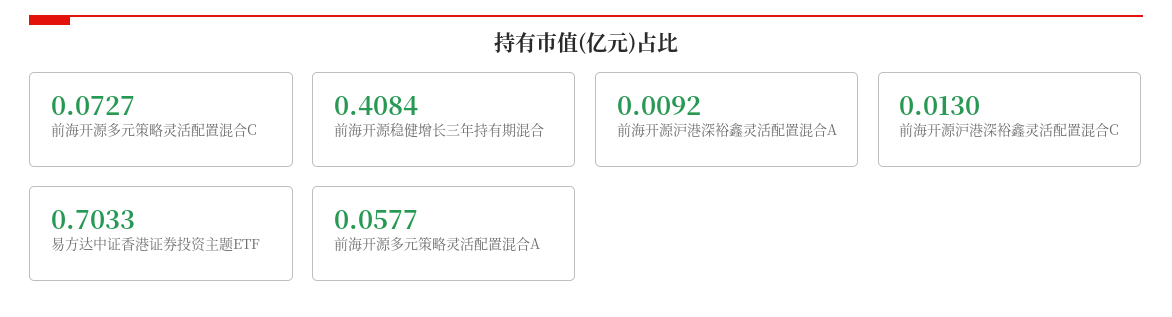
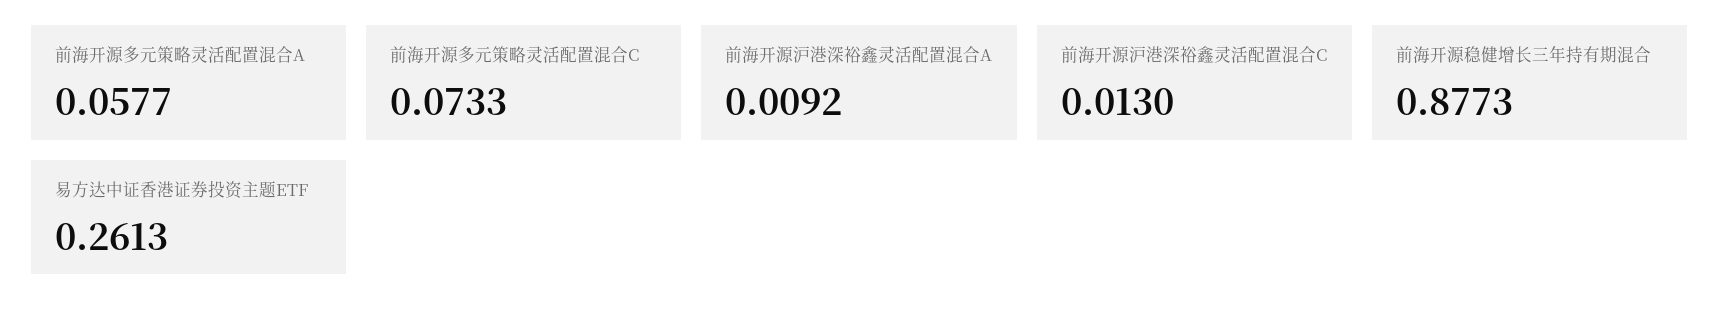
前海开源多元策略灵活配置混合C: 0.0727 -> 0.0733
前海开源稳健增长三年持有期混合: 0.4084 -> 0.8773
易方达中证香港证券投资主题ETF: 0.7033 -> 0.2613

